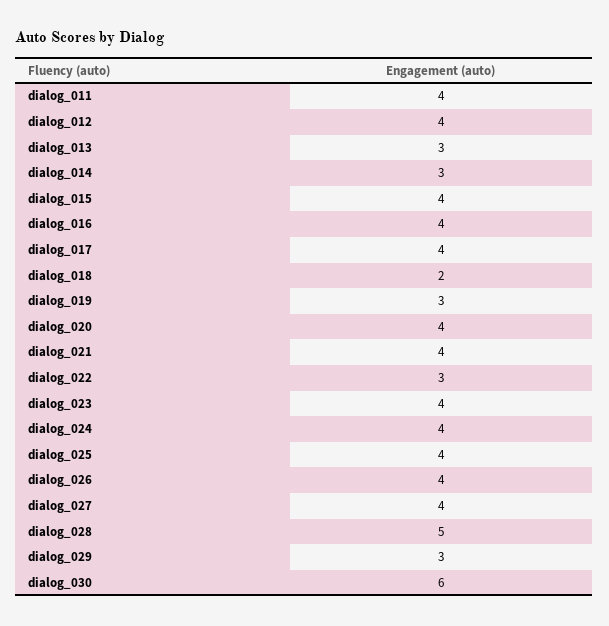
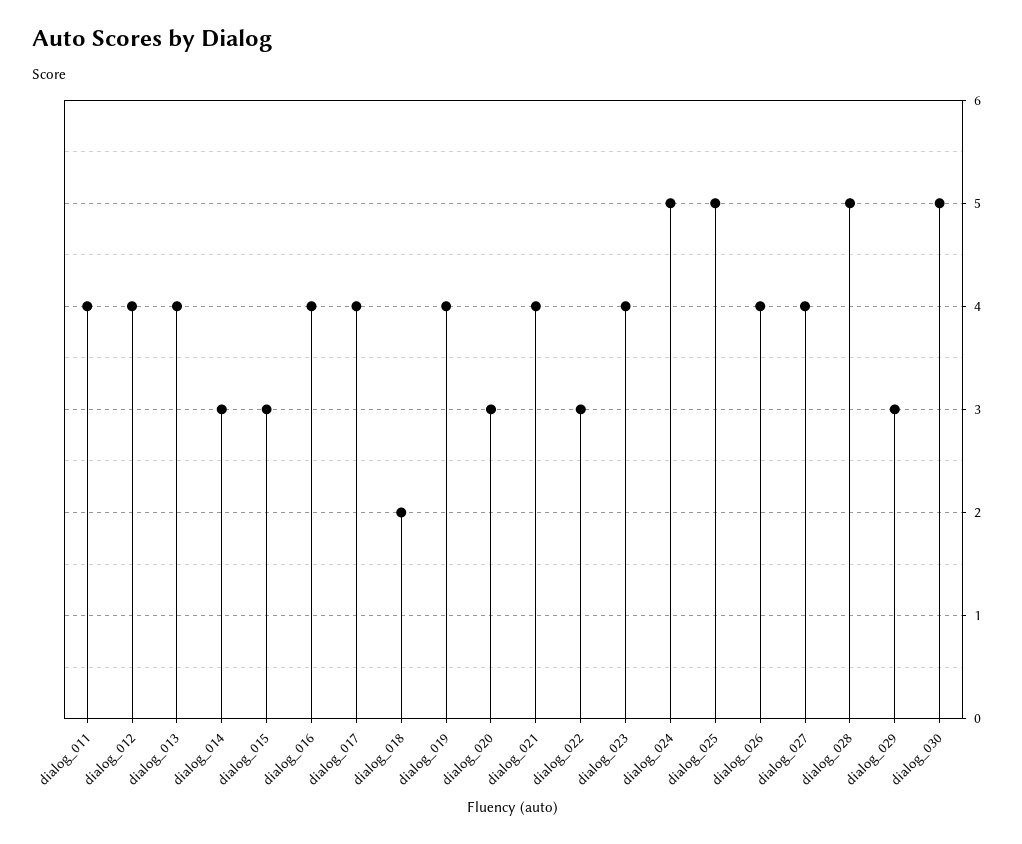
dialog_013: 3 -> 4
dialog_015: 4 -> 3
dialog_019: 3 -> 4
dialog_020: 4 -> 3
dialog_024: 4 -> 5
dialog_025: 4 -> 5
dialog_030: 6 -> 5

